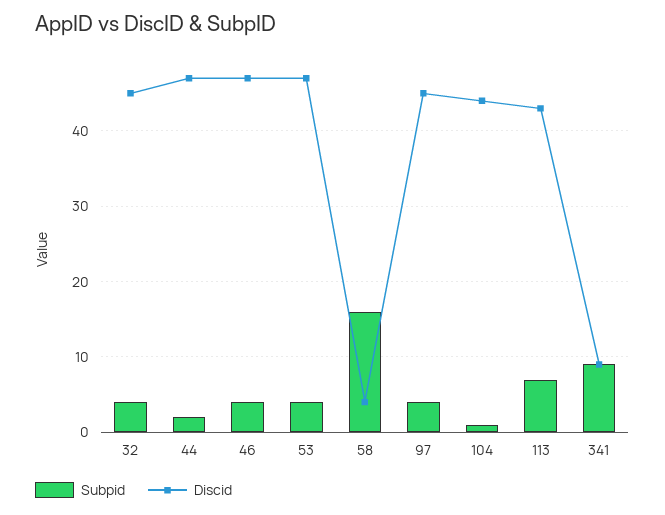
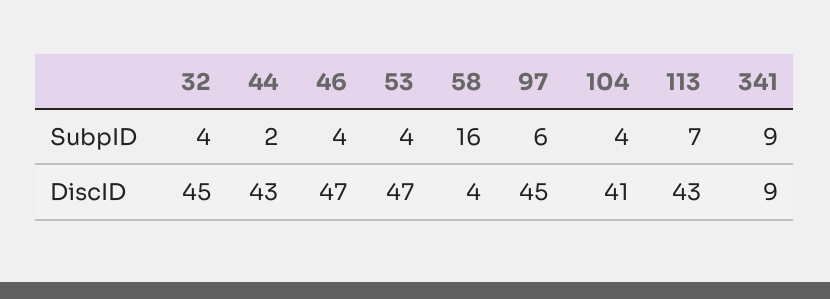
Discid, 44: 47 -> 43
Subpid, 97: 4 -> 6
Subpid, 104: 1 -> 4
Discid, 104: 44 -> 41

